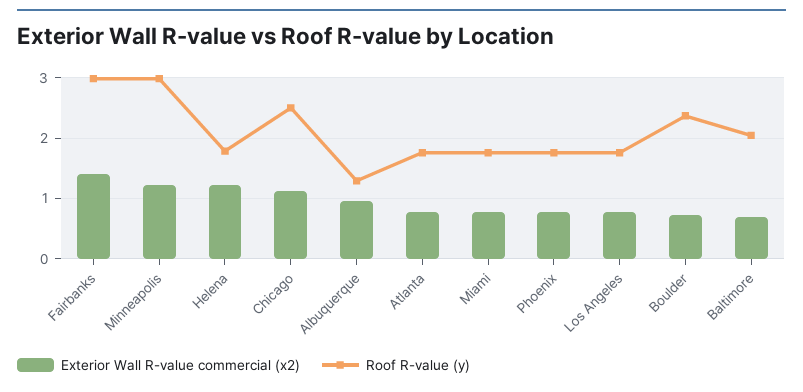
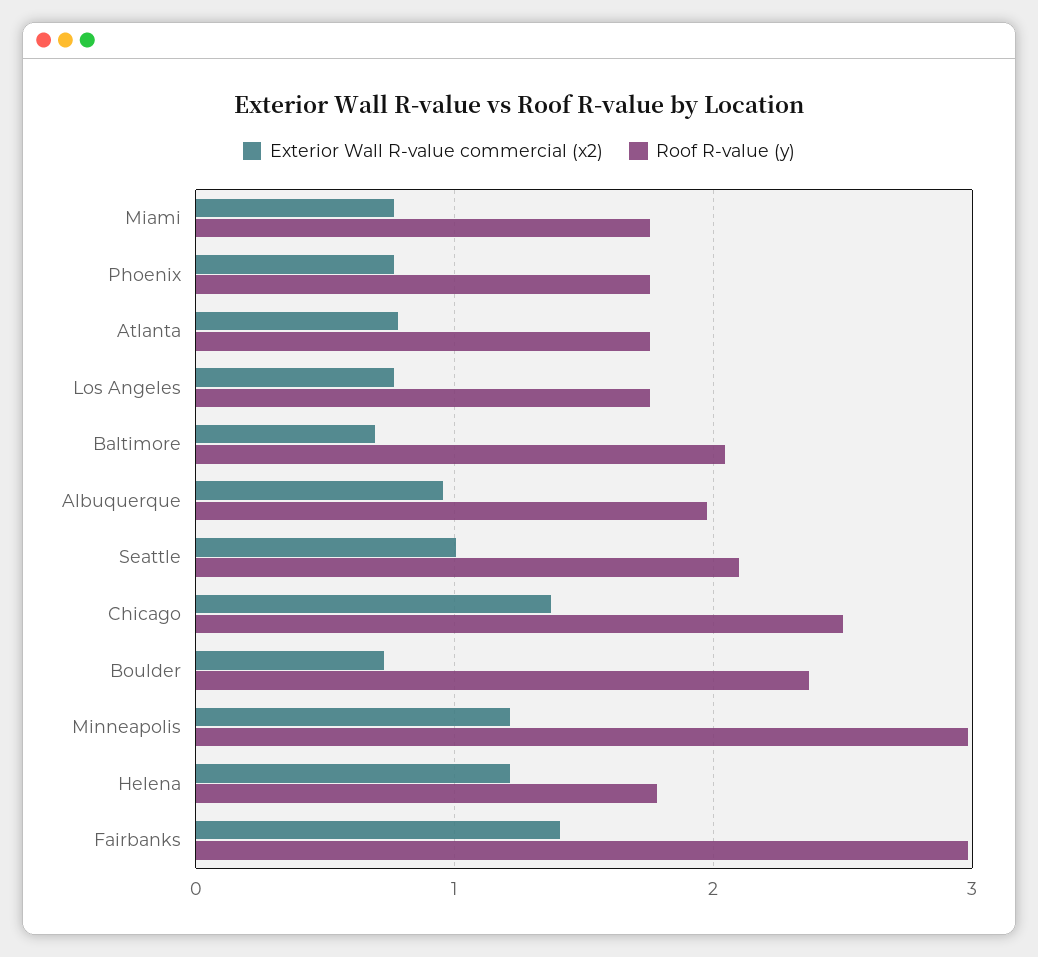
Exterior Wall R-value commercial (x2), Chicago: 1.1 -> 1.4
Roof R-value (y), Albuquerque: 1.3 -> 2
Exterior Wall R-value commercial (x2), Seattle: none -> 1
Roof R-value (y), Seattle: none -> 2.1

